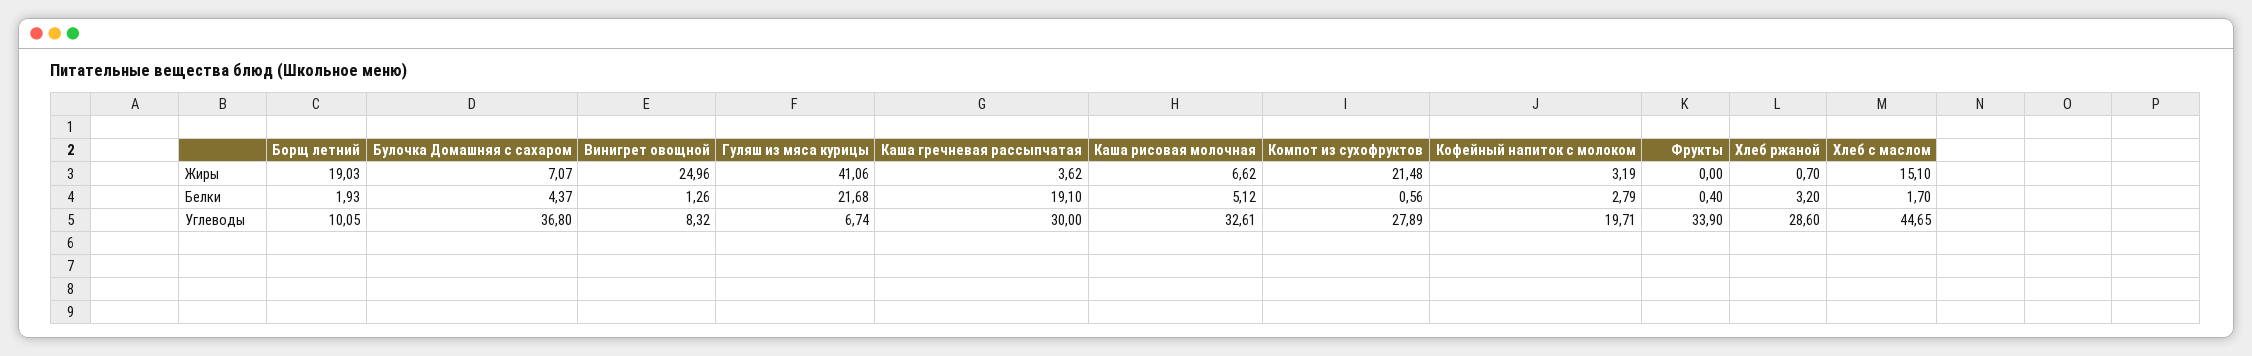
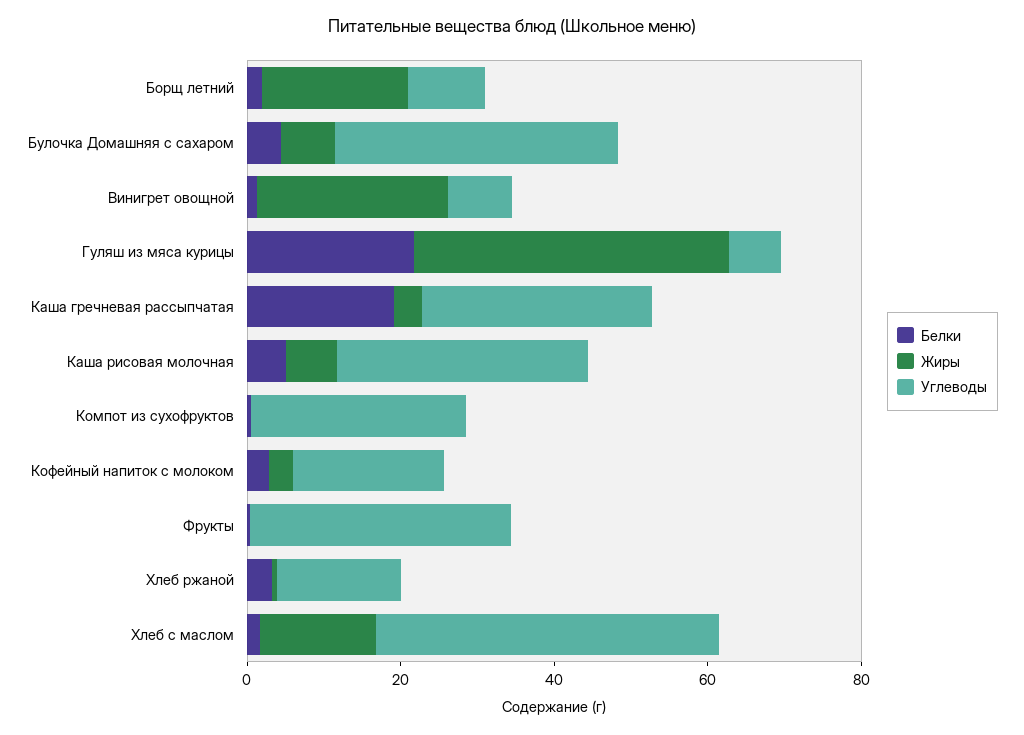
Жиры, Компот из сухофруктов: 21.48 -> 0
Углеводы, Хлеб ржаной: 28.6 -> 15

